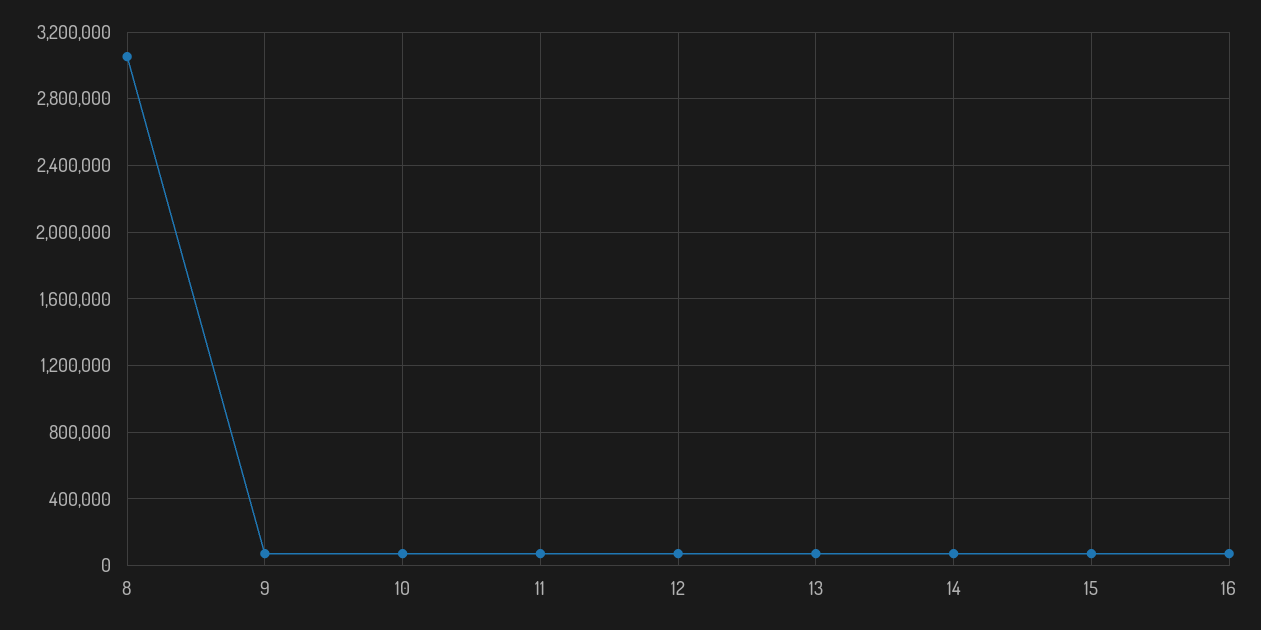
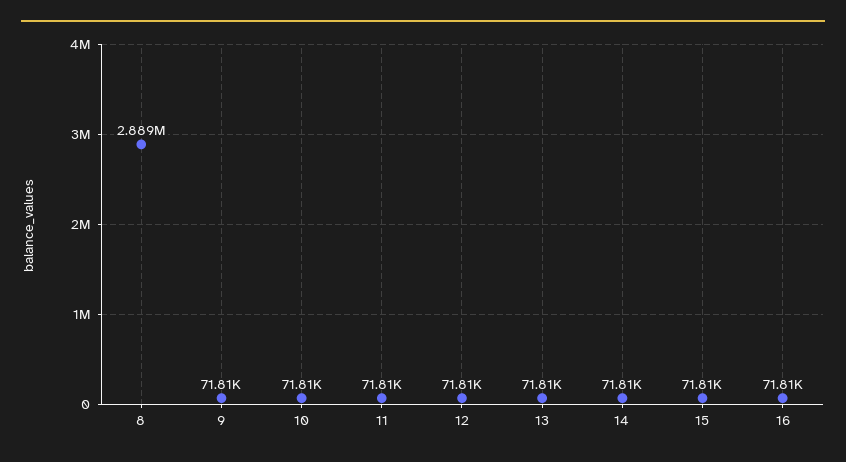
8: 3050000 -> 2889000

